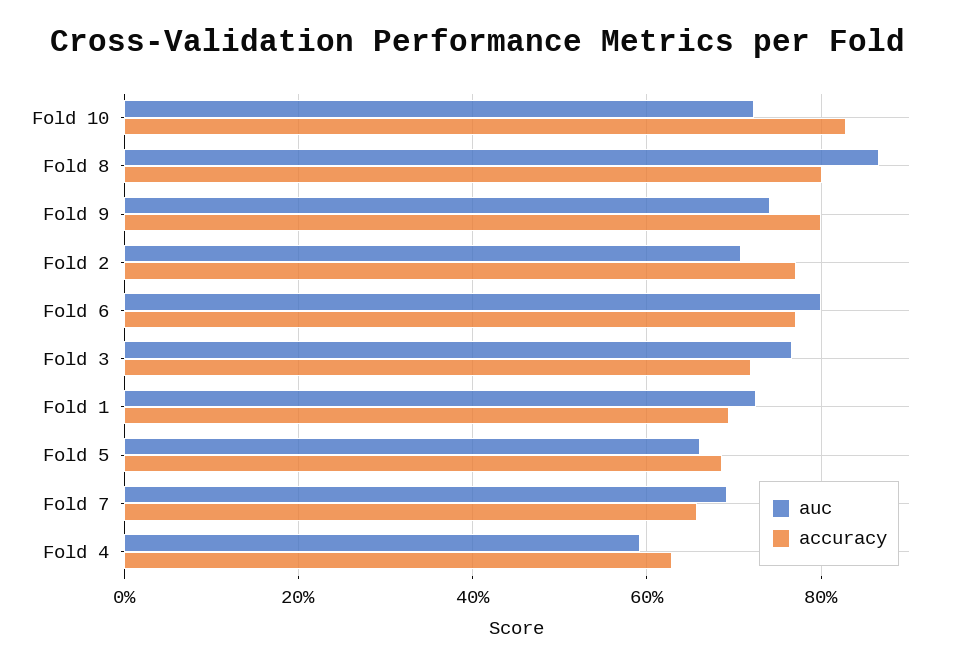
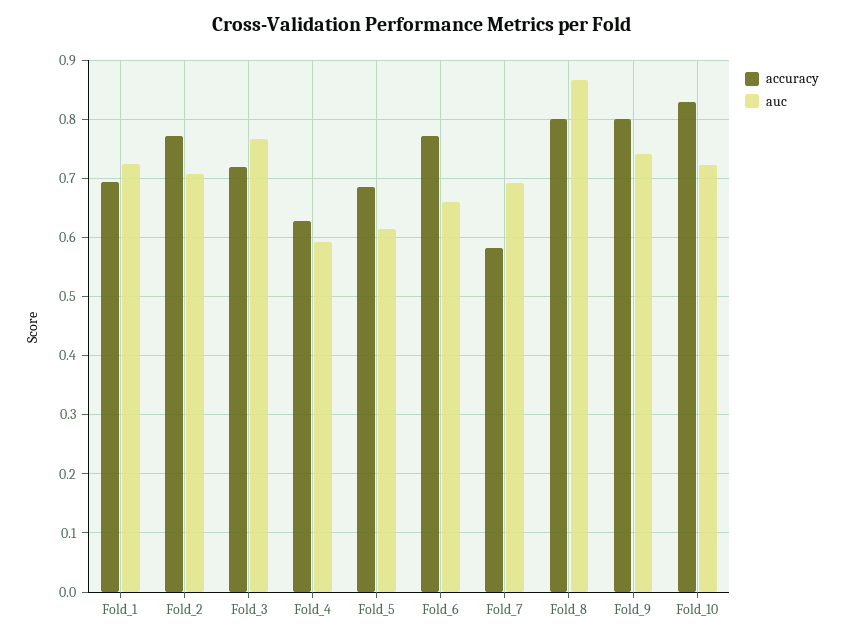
auc, Fold 6: 0.8 -> 0.66
auc, Fold 5: 0.66 -> 0.62
accuracy, Fold 7: 0.66 -> 0.58

